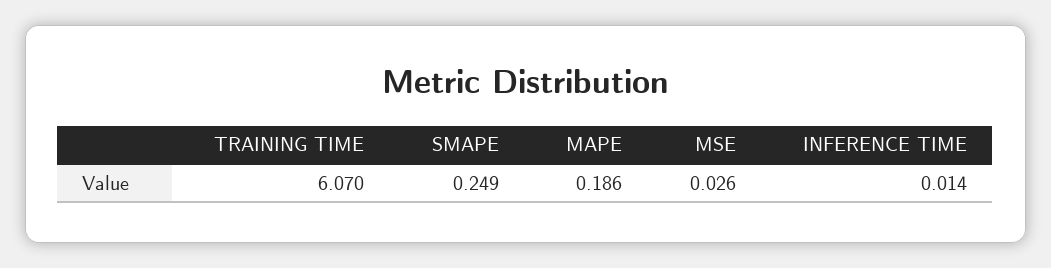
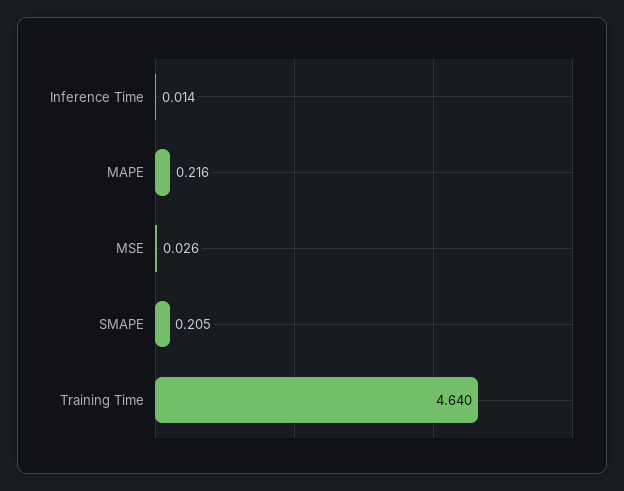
TRAINING TIME: 6.07 -> 4.64
SMAPE: 0.249 -> 0.205
MAPE: 0.186 -> 0.216

